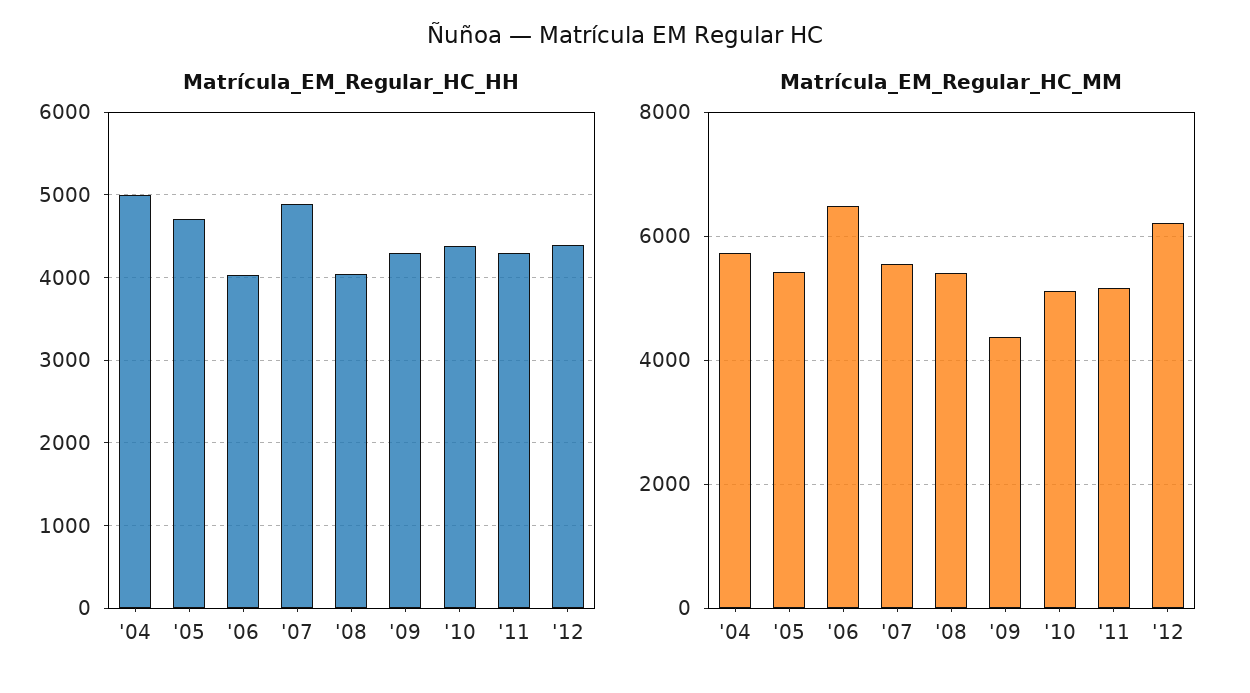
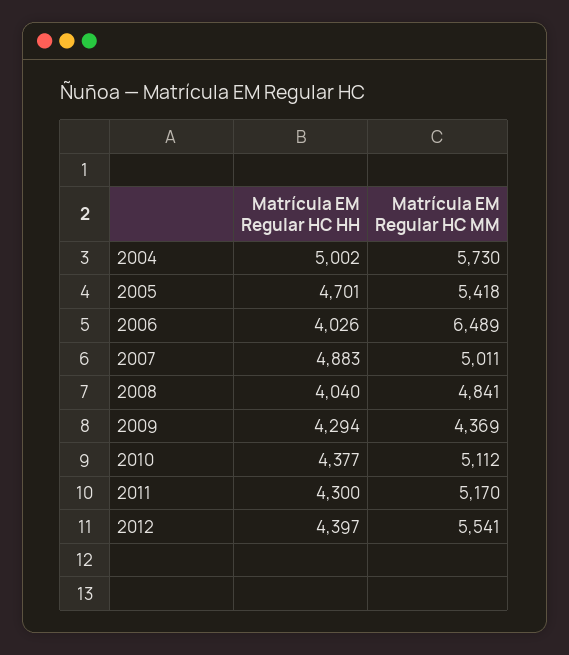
Matrícula_EM_Regular_HC_MM, '07: 5600 -> 5011
Matrícula_EM_Regular_HC_MM, '08: 5400 -> 4841
Matrícula_EM_Regular_HC_MM, '12: 6200 -> 5541

